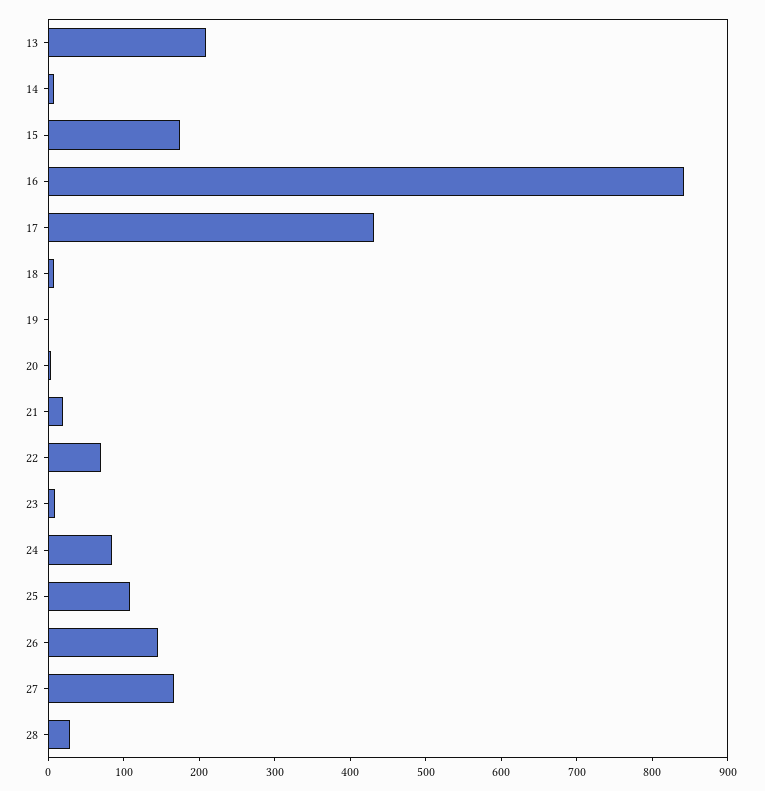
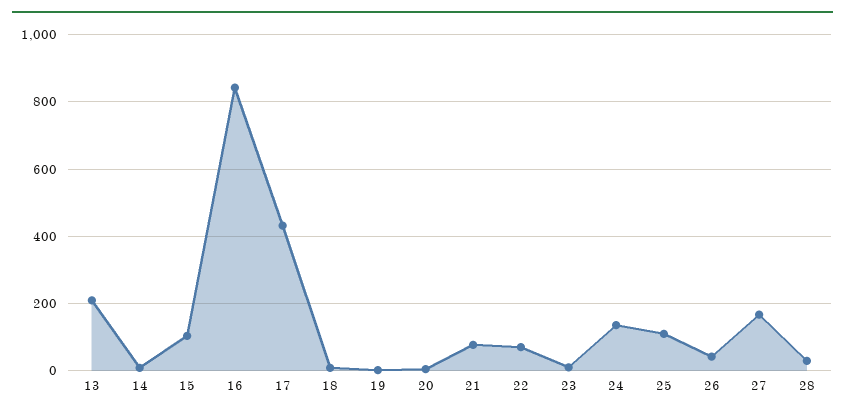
15: 180 -> 100
21: 20 -> 80
24: 80 -> 140
26: 140 -> 40

